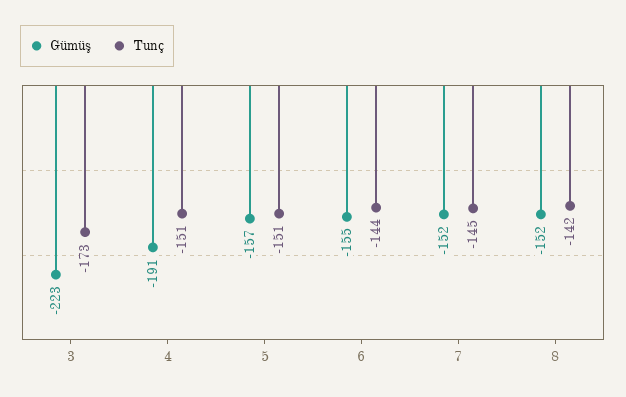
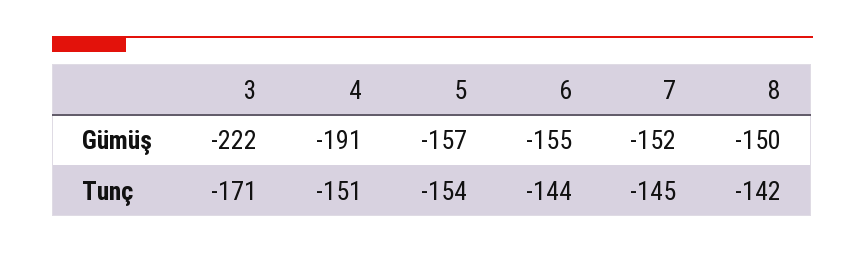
Gümüş, 3: -223 -> -222
Tunç, 3: -173 -> -171
Tunç, 5: -151 -> -154
Gümüş, 8: -152 -> -150

